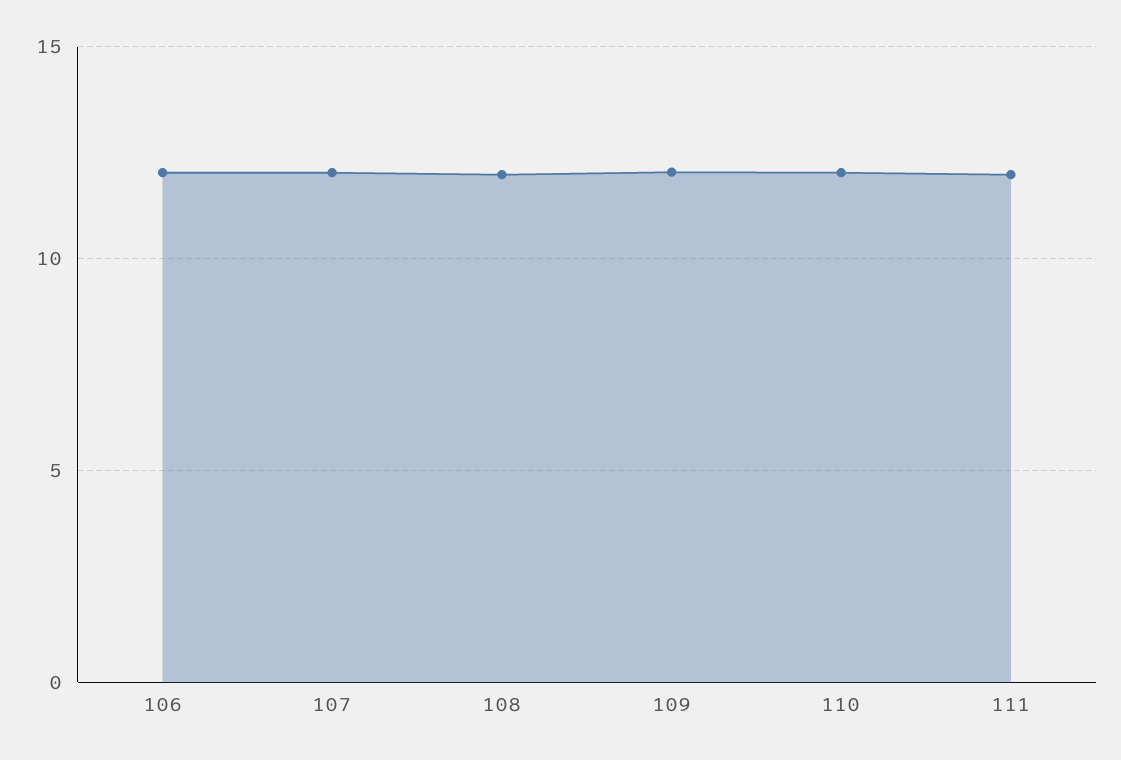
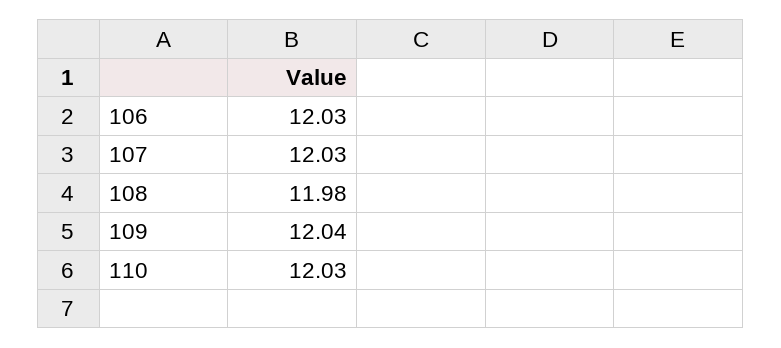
111: 12 -> none

